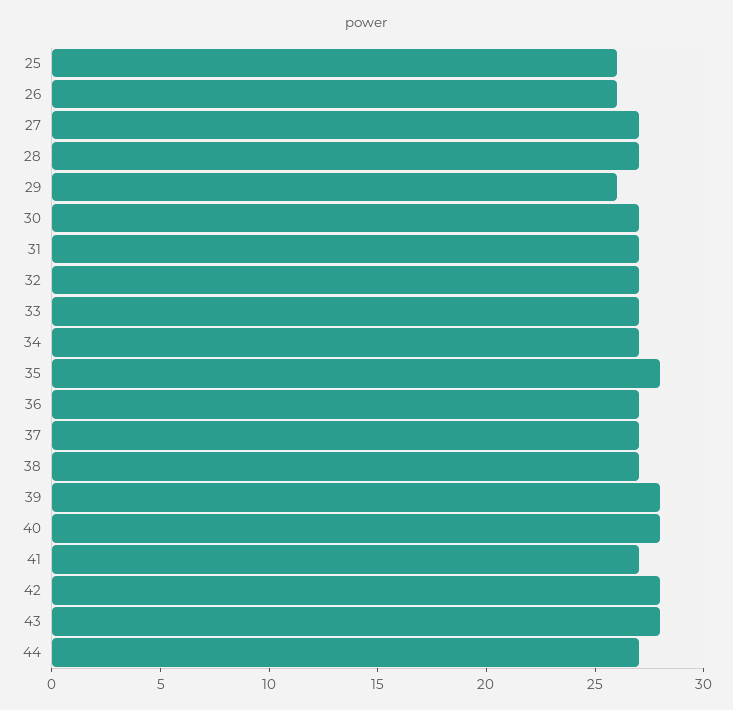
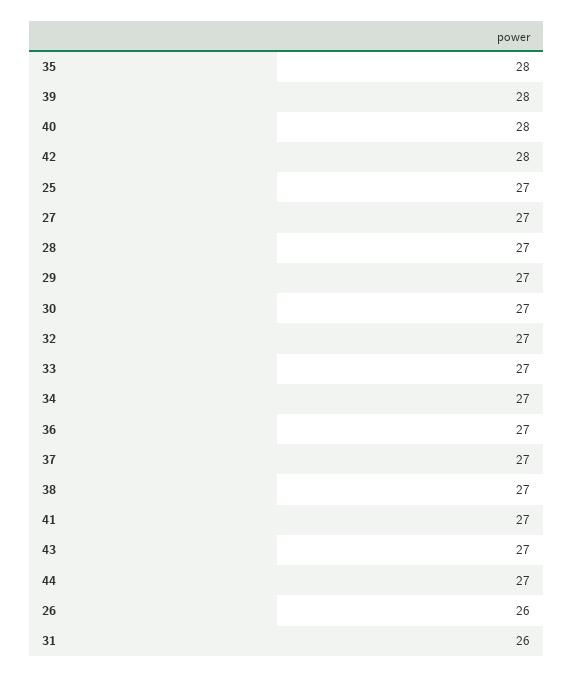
25: 26 -> 27
29: 26 -> 27
31: 27 -> 26
43: 28 -> 27

